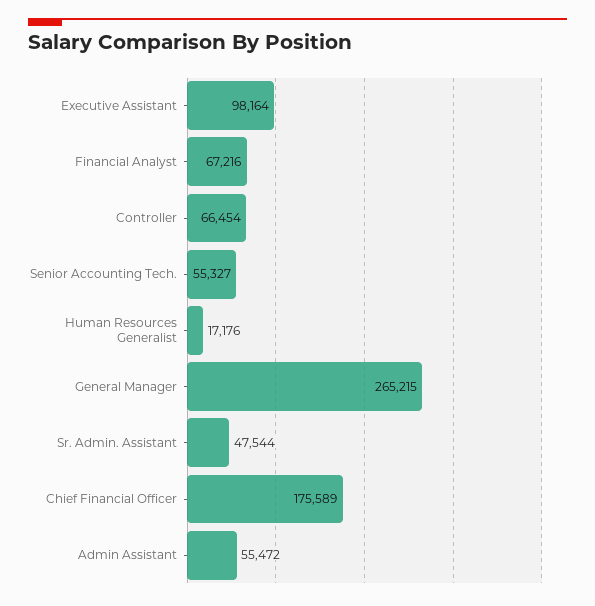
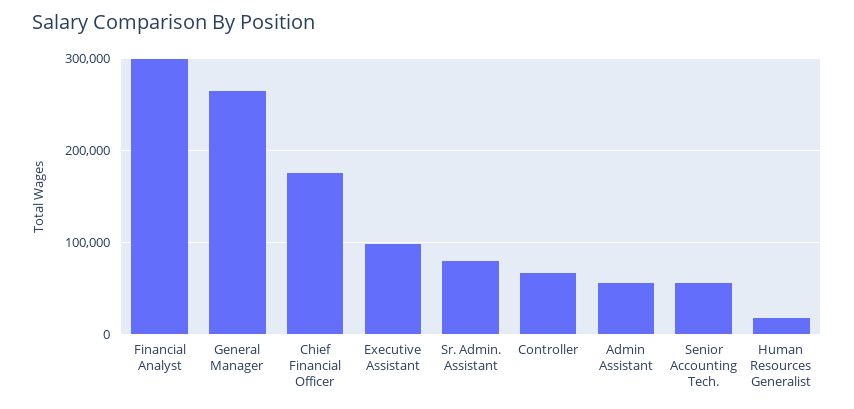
Financial Analyst: 67216 -> 300000
Sr. Admin. Assistant: 47544 -> 80000

